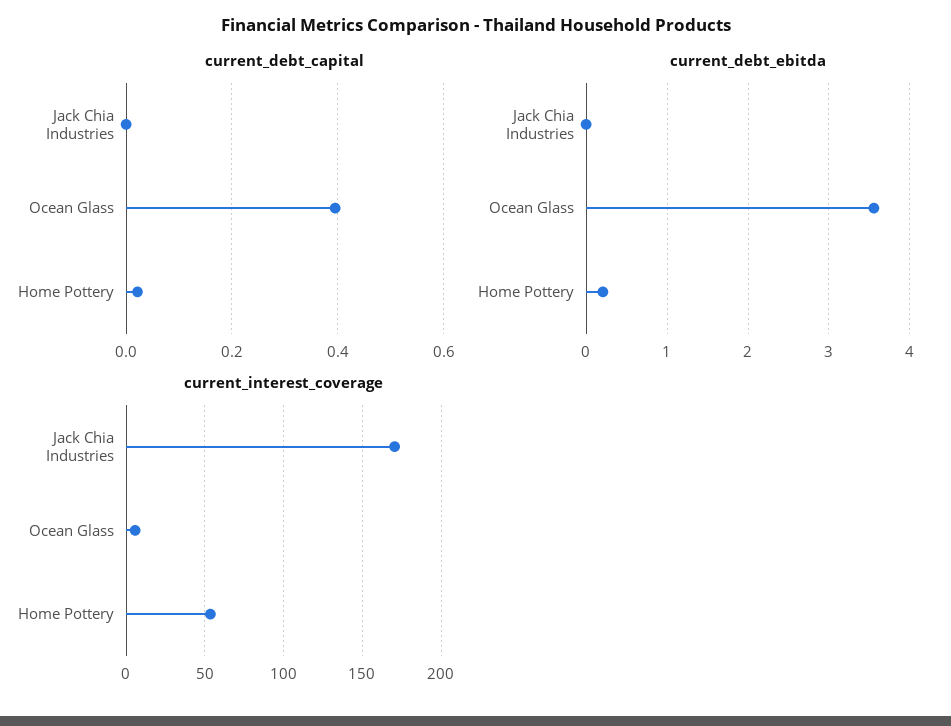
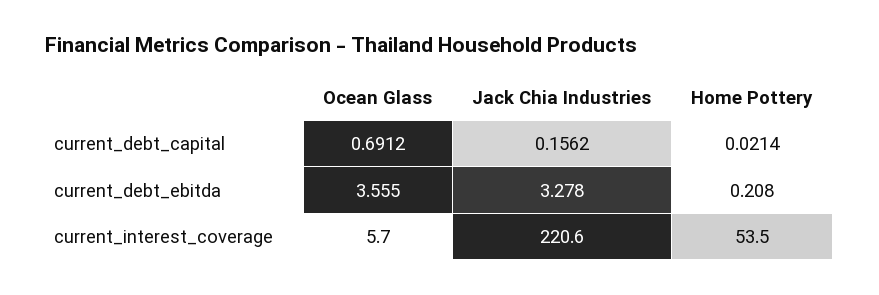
current_debt_capital, Jack Chia Industries: 0 -> 0.1562
current_debt_capital, Ocean Glass: 0.4 -> 0.6912
current_debt_ebitda, Jack Chia Industries: 0 -> 3.278
current_interest_coverage, Jack Chia Industries: 170 -> 220.6

